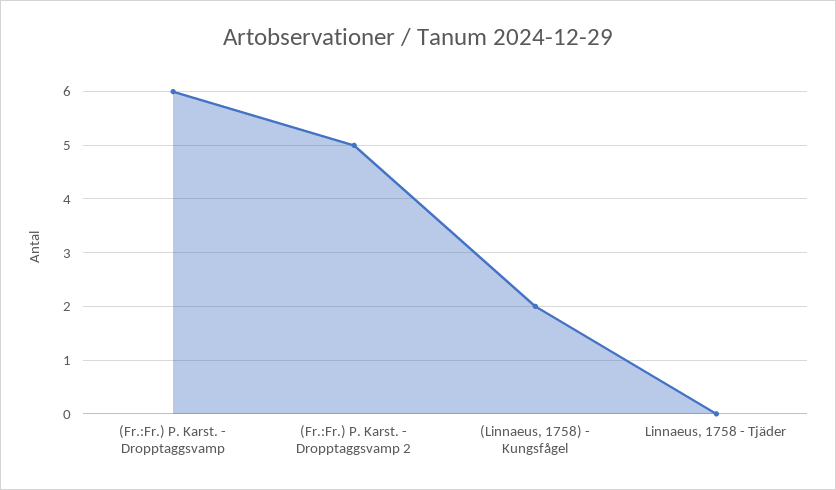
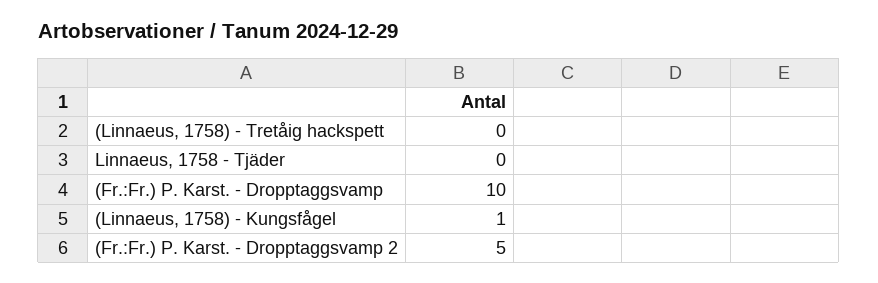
(Fr.:Fr.) P. Karst. - Dropptaggsvamp: 6 -> 10
(Linnaeus, 1758) - Kungsfågel: 2 -> 1
(Linnaeus, 1758) - Tretåig hackspett: none -> 0

